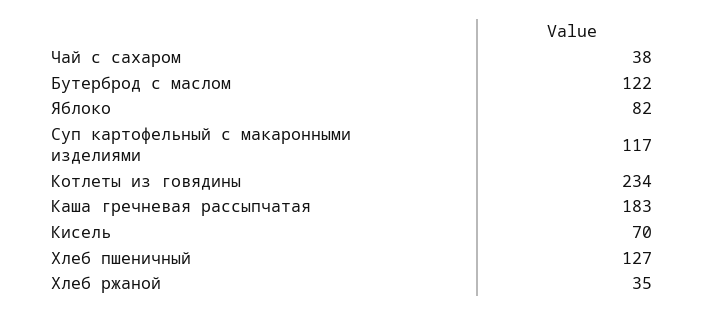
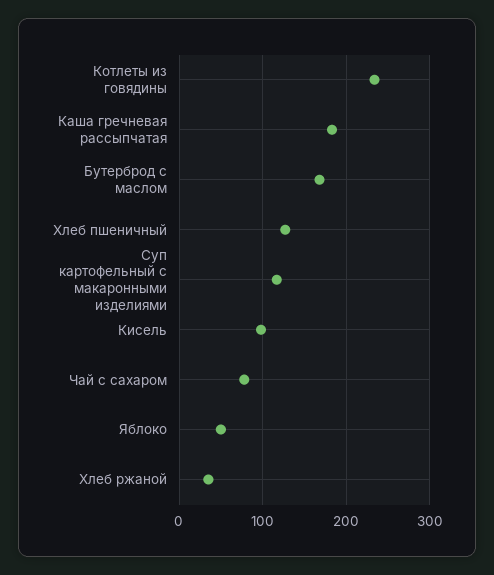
Чай с сахаром: 38 -> 80
Бутерброд с маслом: 122 -> 170
Яблоко: 82 -> 50
Кисель: 70 -> 100

